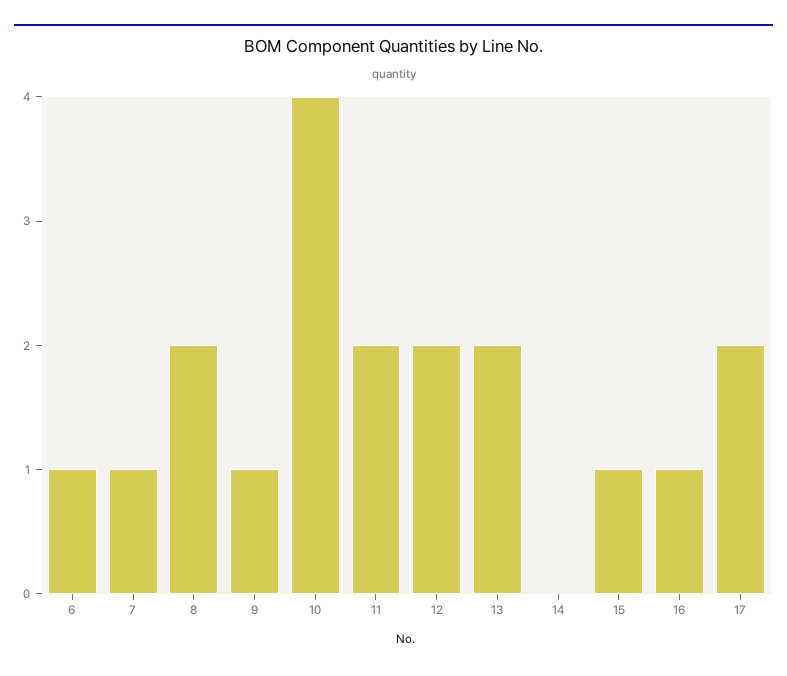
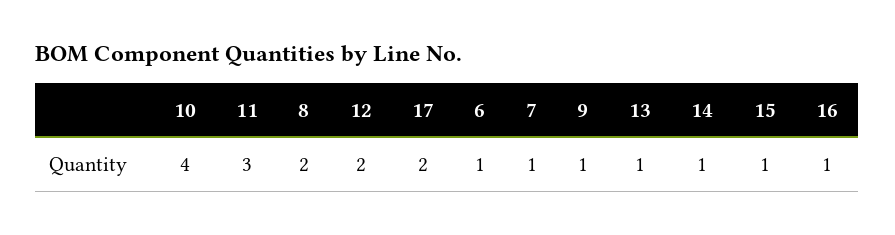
11: 2 -> 3
13: 2 -> 1
14: 0 -> 1

